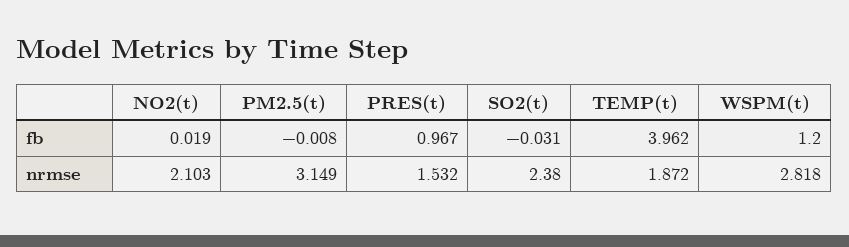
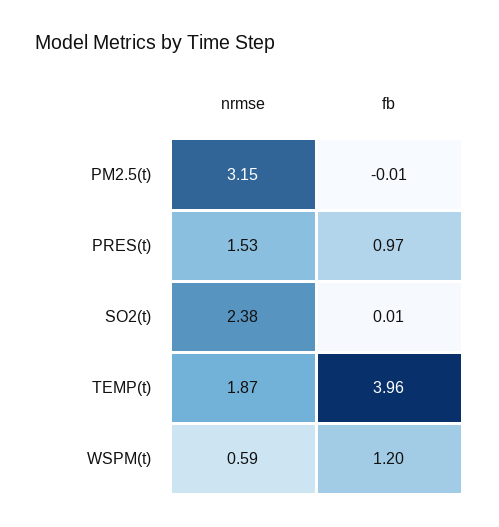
NO2(t), fb: 0.019 -> none
SO2(t), fb: -0.031 -> 0.01
NO2(t), nrmse: 2.103 -> none
WSPM(t), nrmse: 2.818 -> 0.59

